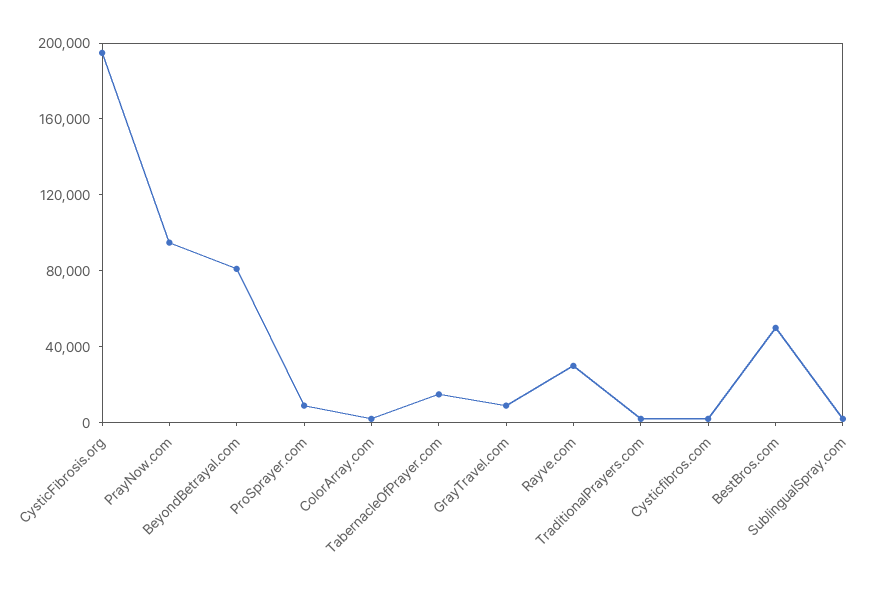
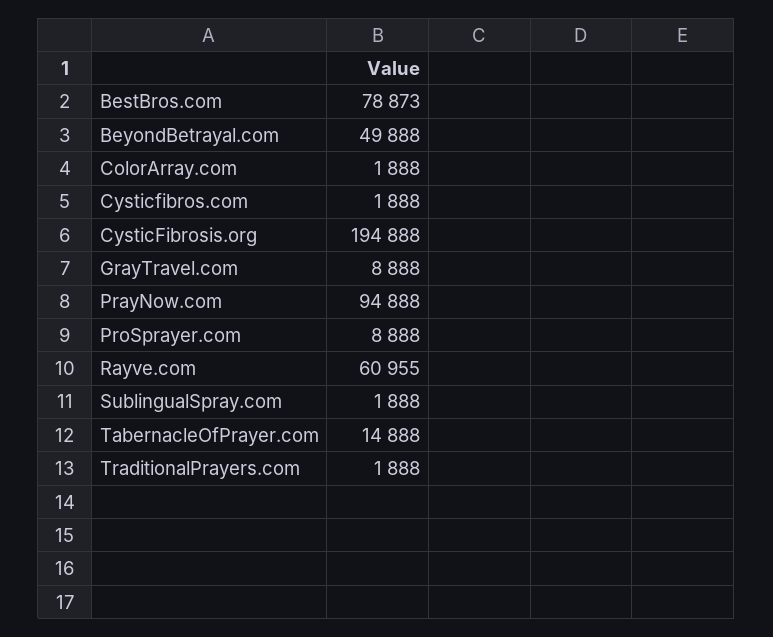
BeyondBetrayal.com: 80000 -> 49888
Rayve.com: 30000 -> 60955
BestBros.com: 50000 -> 78873

